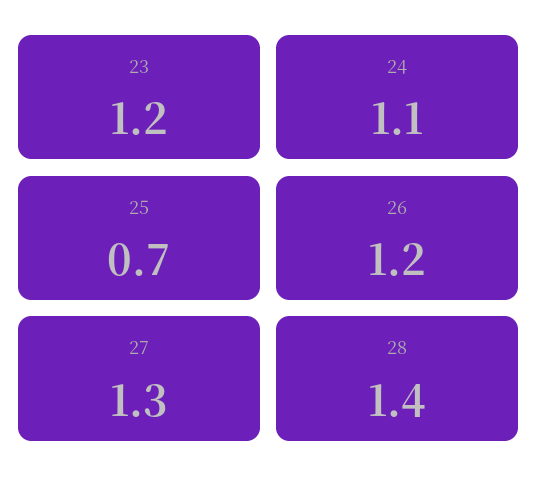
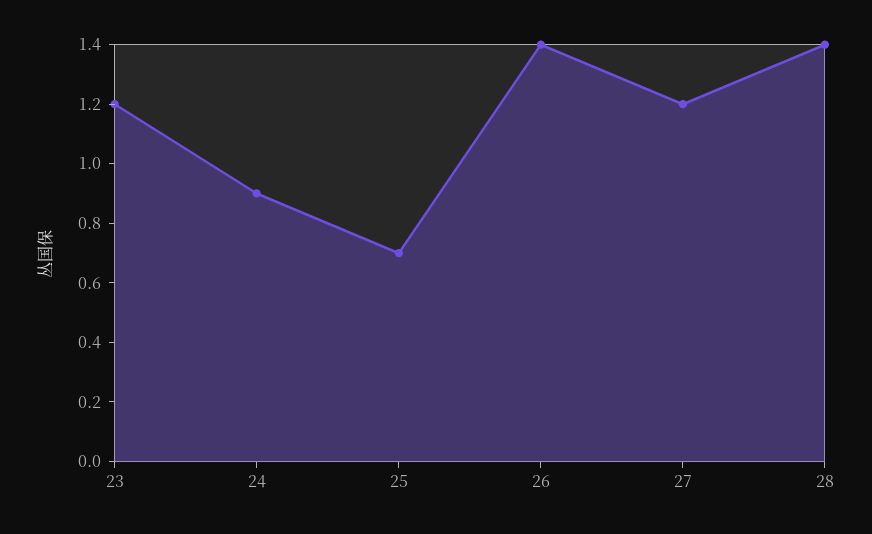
24: 1.1 -> 0.9
26: 1.2 -> 1.4
27: 1.3 -> 1.2

